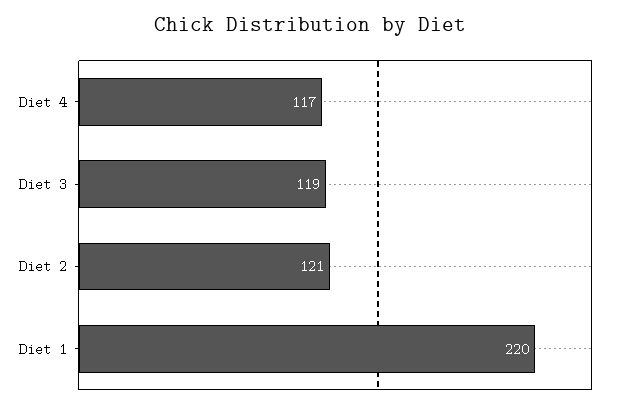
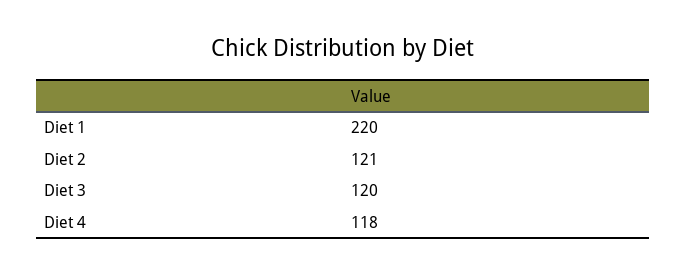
Diet 4: 117 -> 118
Diet 3: 119 -> 120

